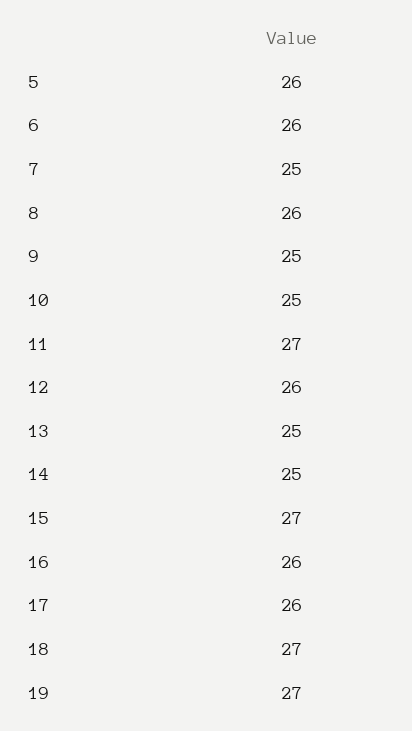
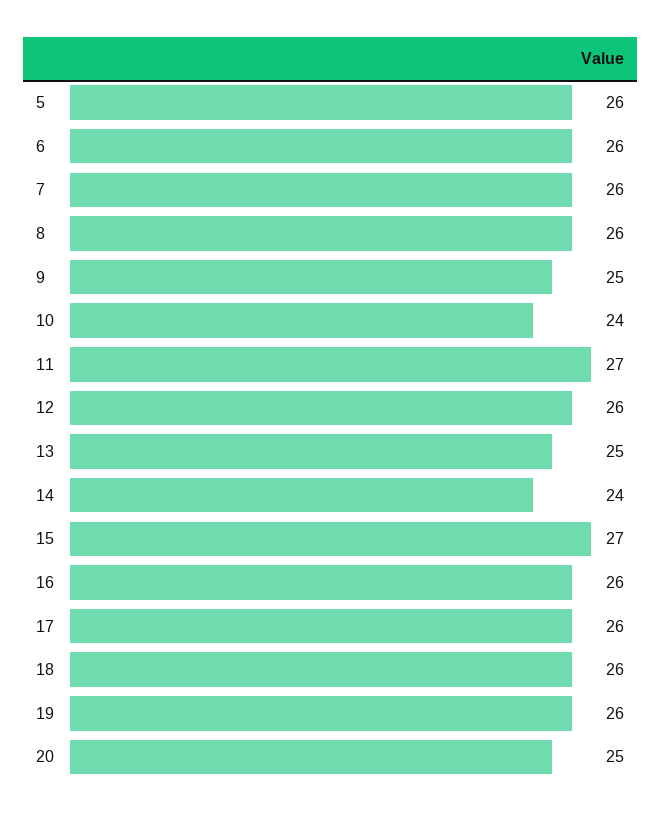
7: 25 -> 26
10: 25 -> 24
14: 25 -> 24
18: 27 -> 26
19: 27 -> 26
20: none -> 25

